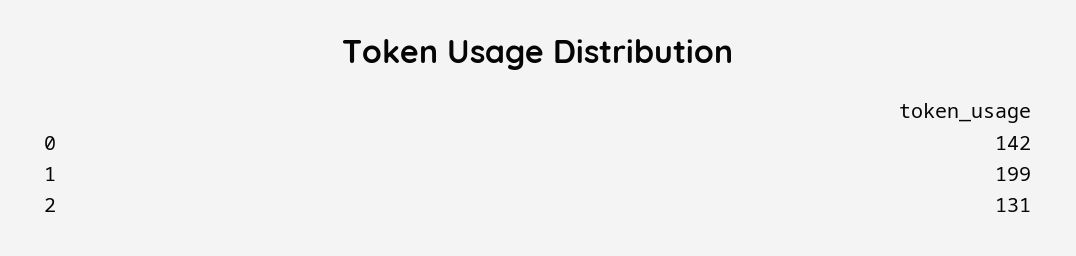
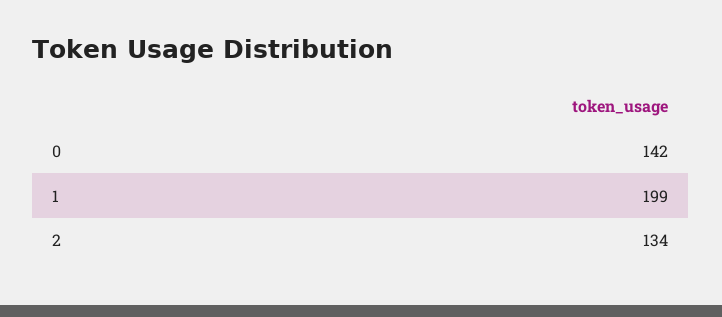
2: 131 -> 134

